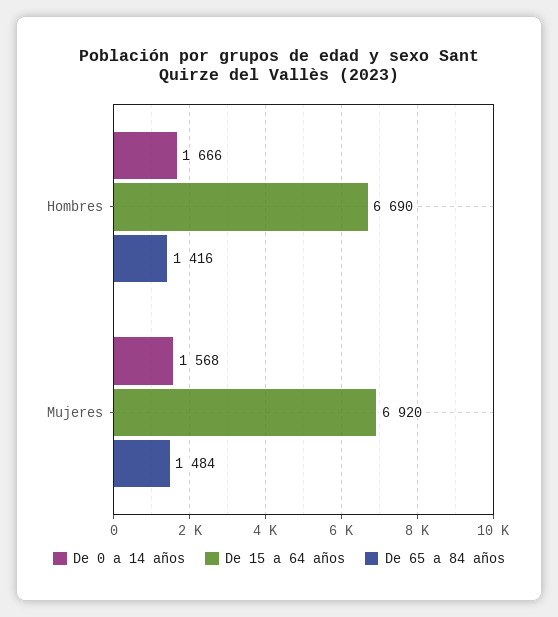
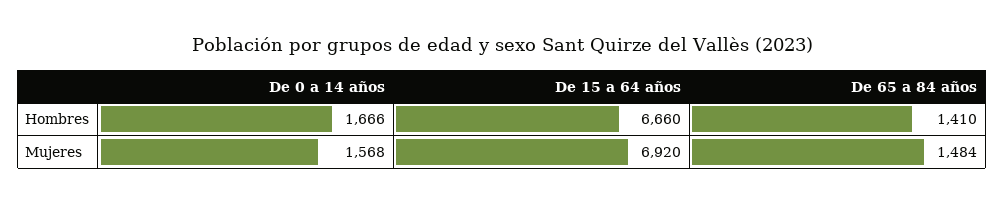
De 15 a 64 años, Hombres: 6690 -> 6660
De 65 a 84 años, Hombres: 1416 -> 1410

